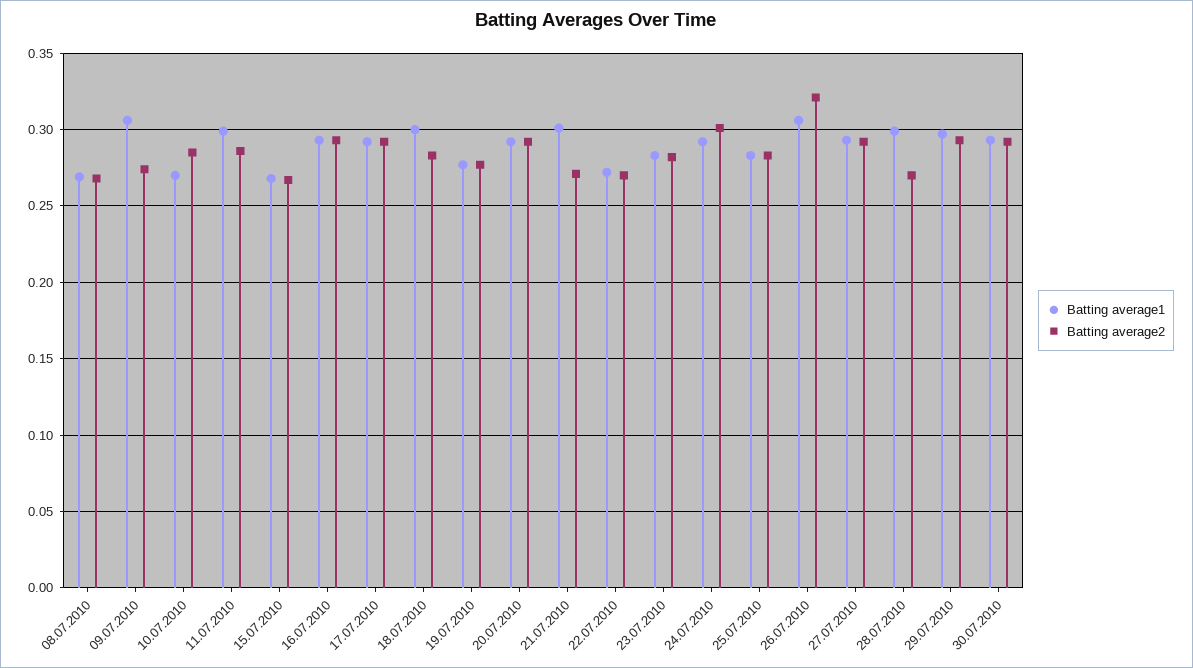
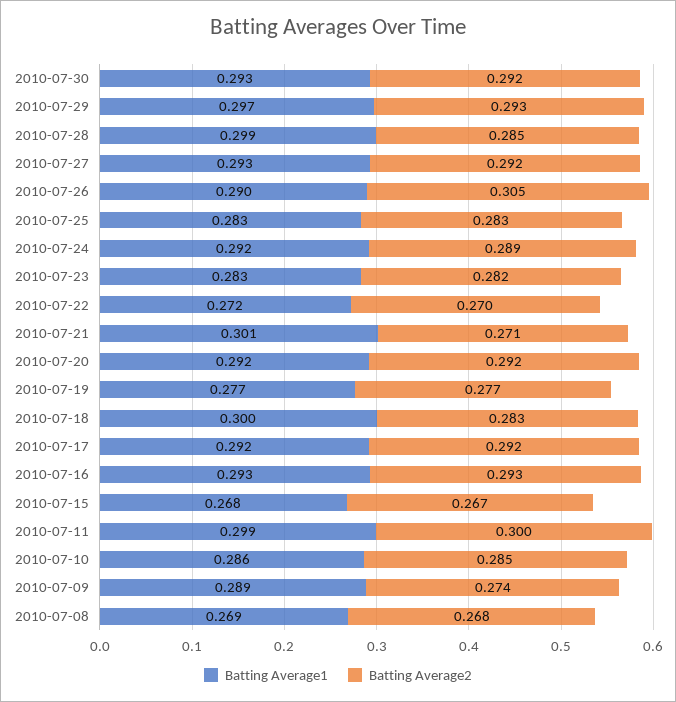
Batting average1, 09.07.2010: 0.305 -> 0.289
Batting average1, 10.07.2010: 0.27 -> 0.286
Batting average2, 11.07.2010: 0.285 -> 0.3
Batting average2, 24.07.2010: 0.3 -> 0.289
Batting average1, 26.07.2010: 0.305 -> 0.29
Batting average2, 26.07.2010: 0.32 -> 0.305
Batting average2, 28.07.2010: 0.27 -> 0.285

